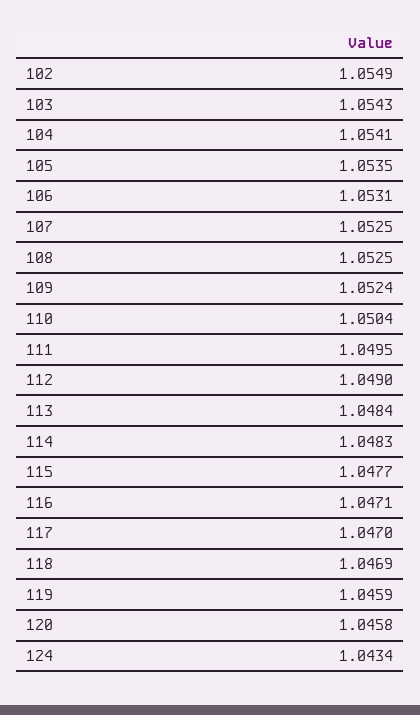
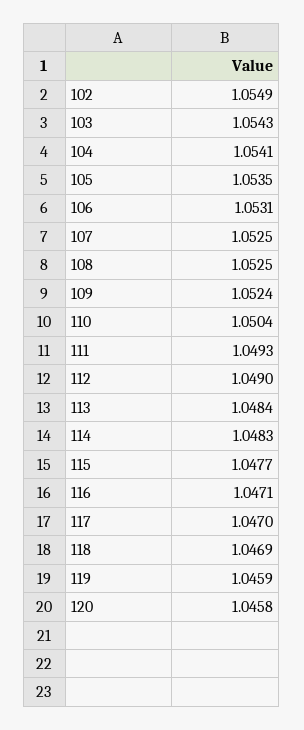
111: 1.0495 -> 1.0493
124: 1.0434 -> none

